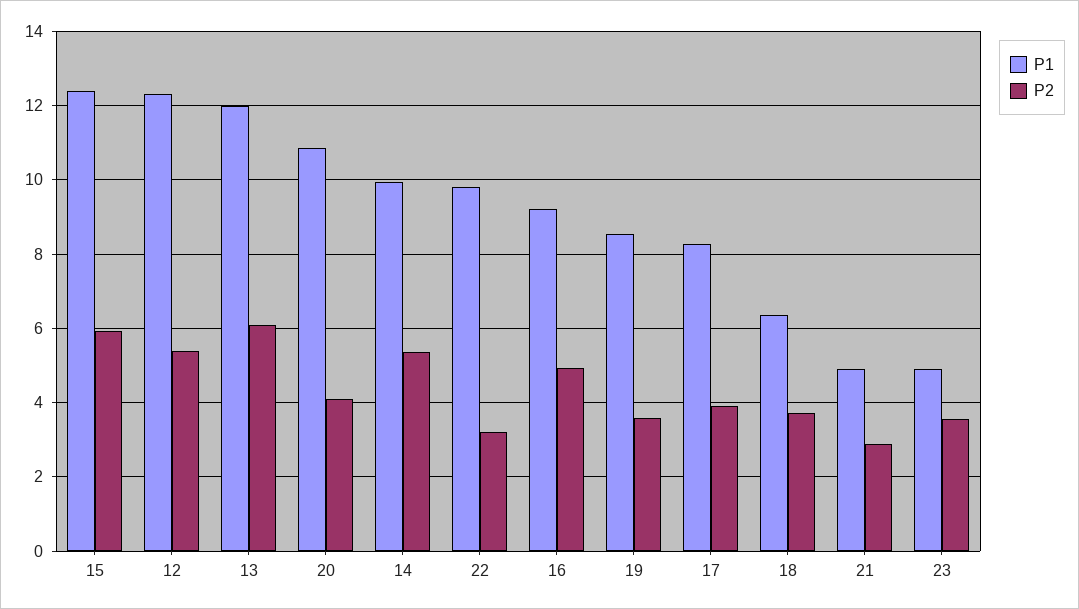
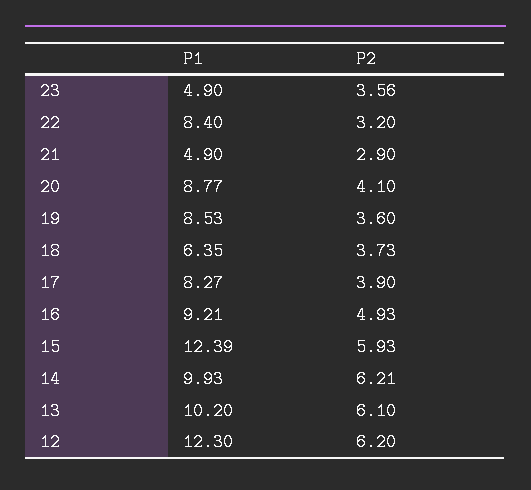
P2, 12: 5.4 -> 6.2
P1, 13: 12 -> 10.2
P1, 20: 10.8 -> 8.77
P2, 14: 5.4 -> 6.21
P1, 22: 9.8 -> 8.4

